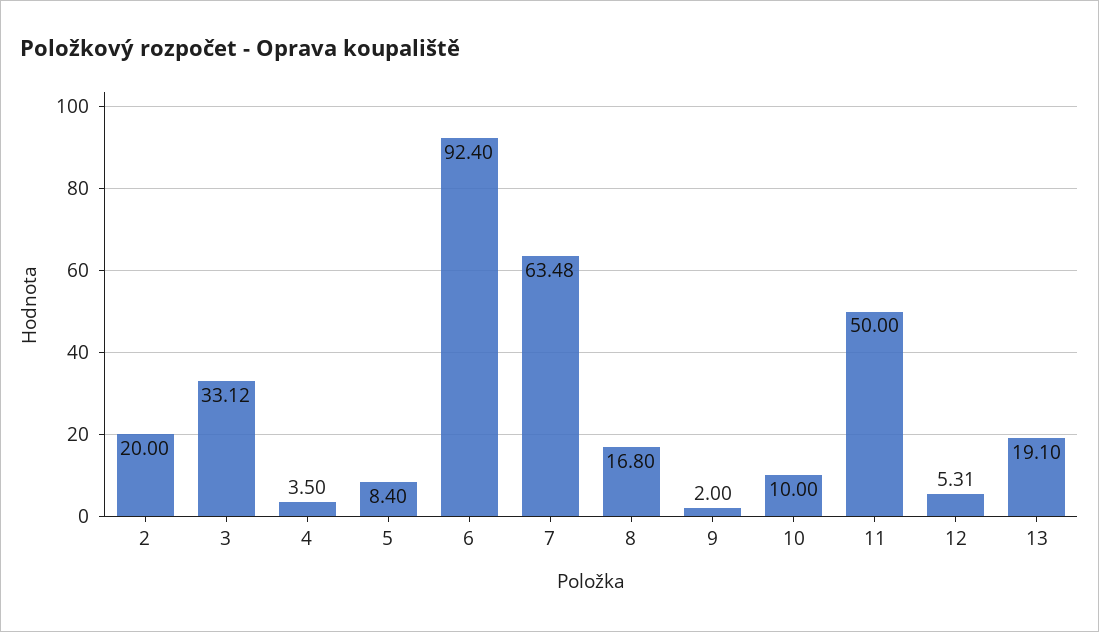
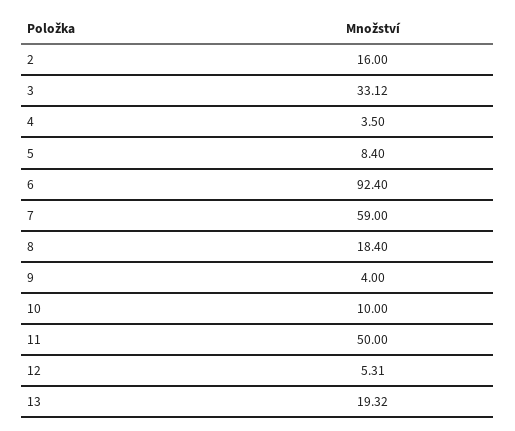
2: 20 -> 16
7: 63.48 -> 59
8: 16.8 -> 18.4
9: 2 -> 4
13: 19.1 -> 19.32

